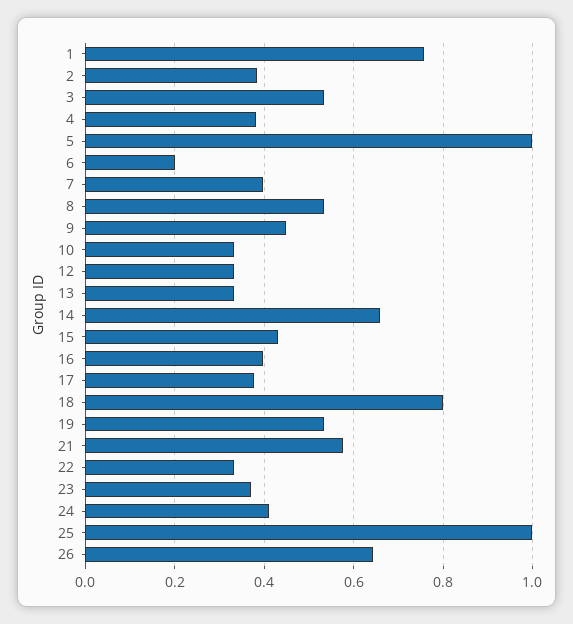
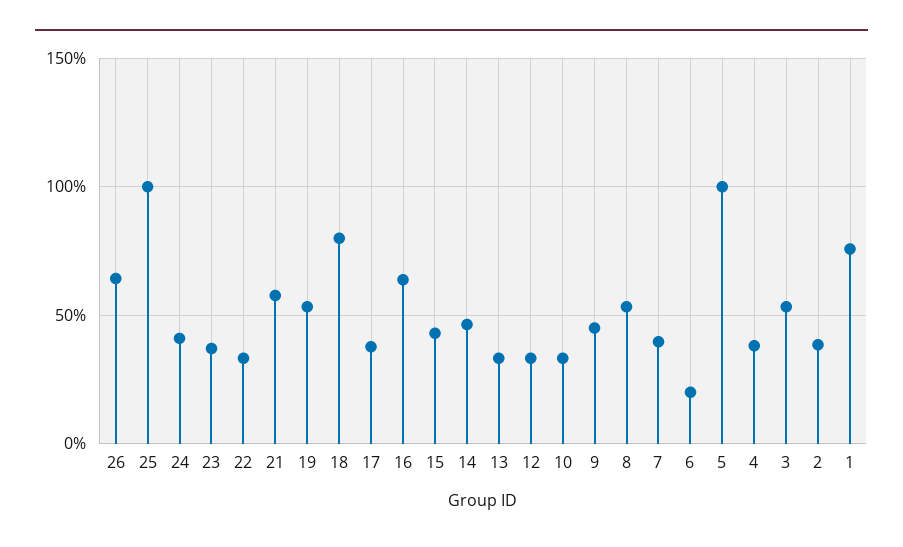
14: 0.66 -> 0.45
16: 0.4 -> 0.65

